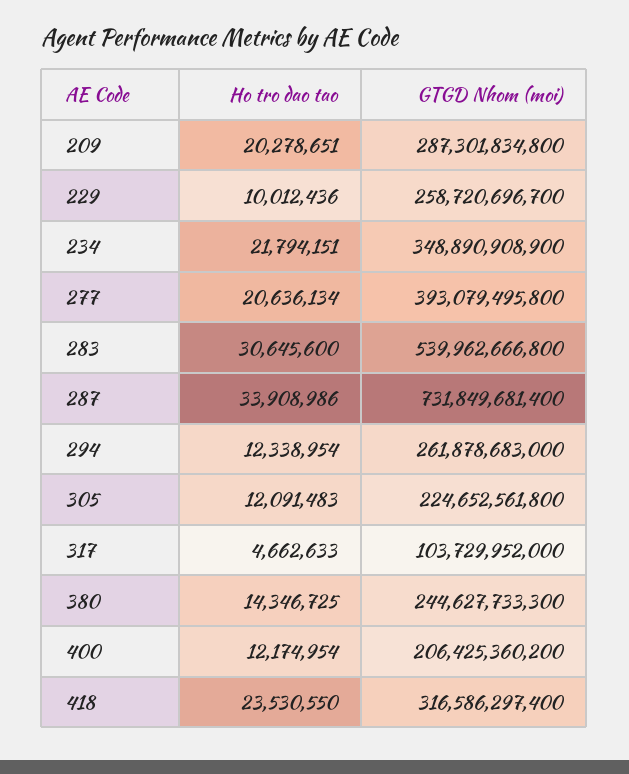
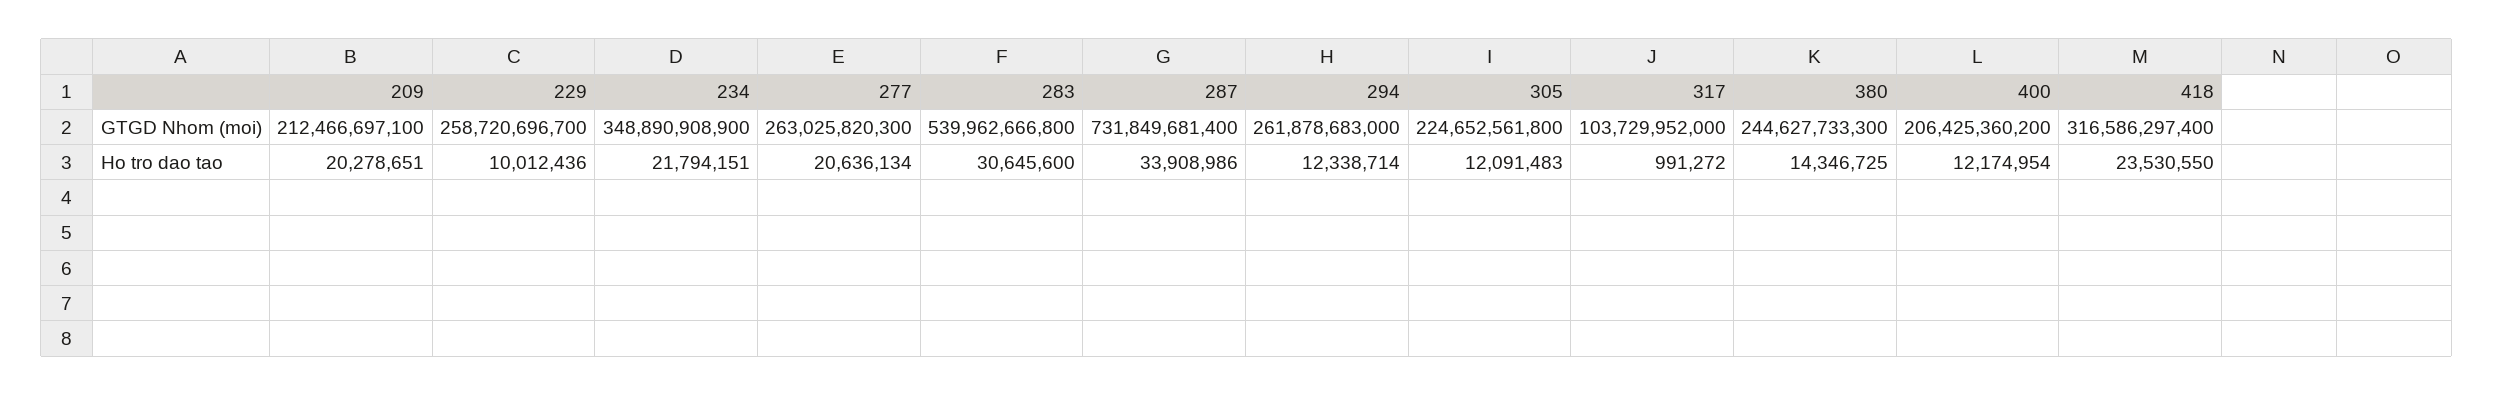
GTGD Nhom (moi), 209: 287301834800 -> 212466697100
GTGD Nhom (moi), 277: 393079495800 -> 263025820300
Ho tro dao tao, 294: 12338954 -> 12338714
Ho tro dao tao, 317: 4662633 -> 991272

